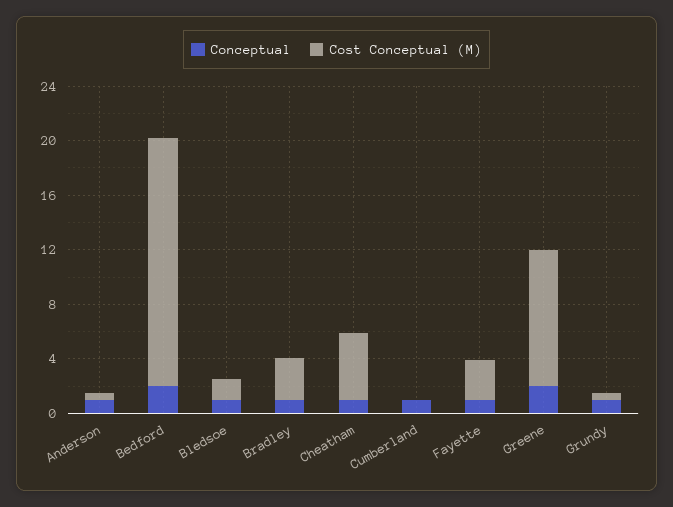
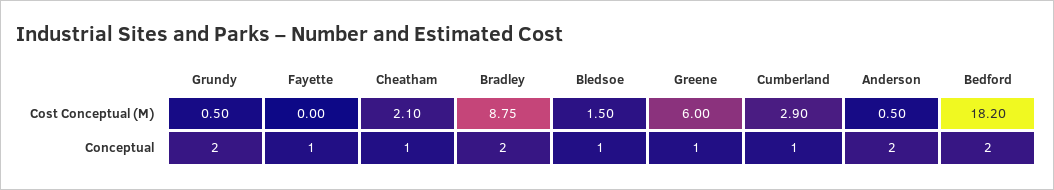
Conceptual, Anderson: 1 -> 2
Conceptual, Bradley: 1 -> 2
Cost Conceptual (M), Bradley: 3 -> 8.75
Cost Conceptual (M), Cheatham: 5 -> 2.1
Cost Conceptual (M), Cumberland: 0 -> 2.9
Cost Conceptual (M), Fayette: 3 -> 0
Conceptual, Greene: 2 -> 1
Cost Conceptual (M), Greene: 10 -> 6
Conceptual, Grundy: 1 -> 2

